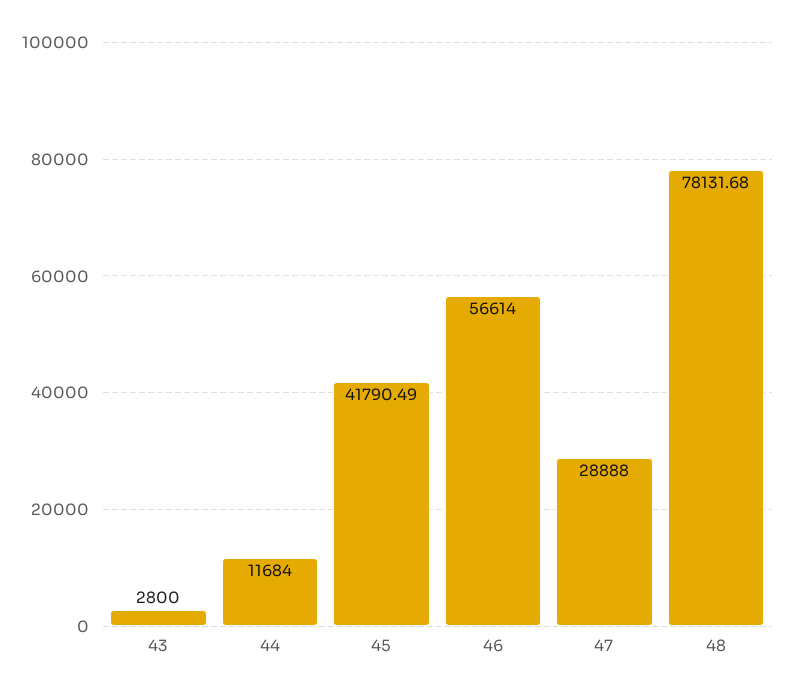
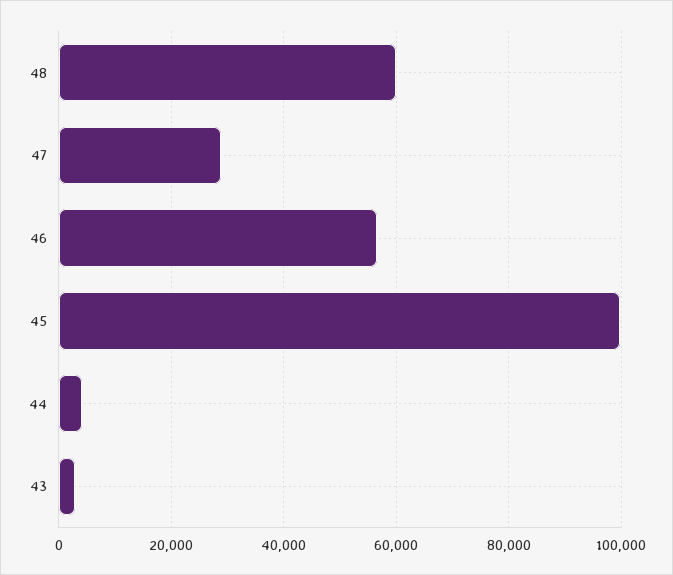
44: 11684 -> 4000
45: 41790.49 -> 100000
48: 78131.68 -> 60000

